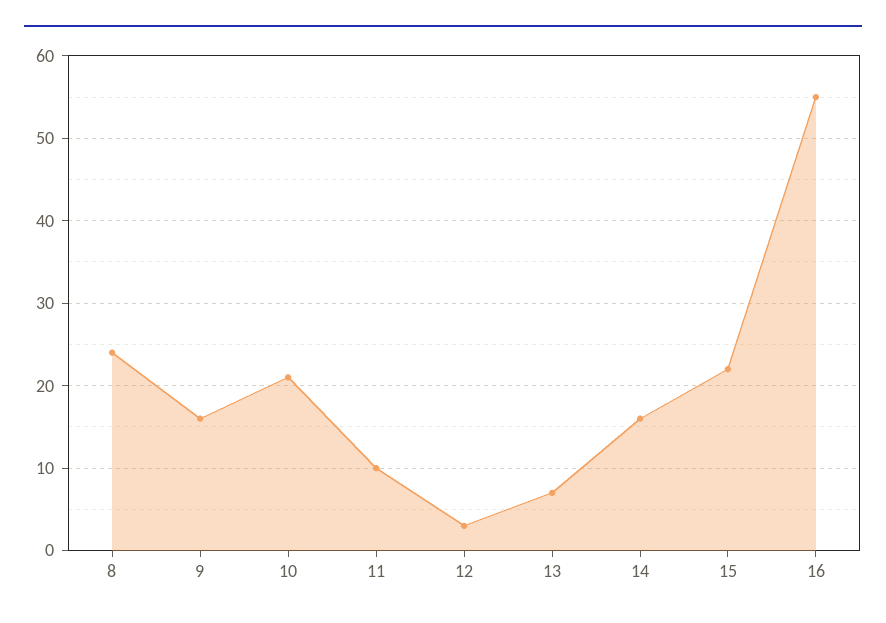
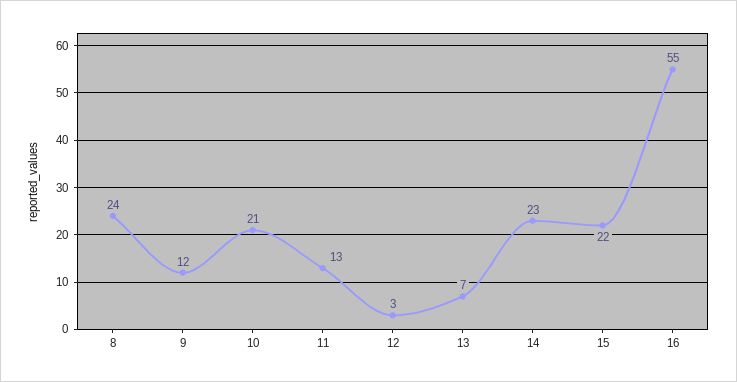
9: 16 -> 12
11: 10 -> 13
14: 16 -> 23

